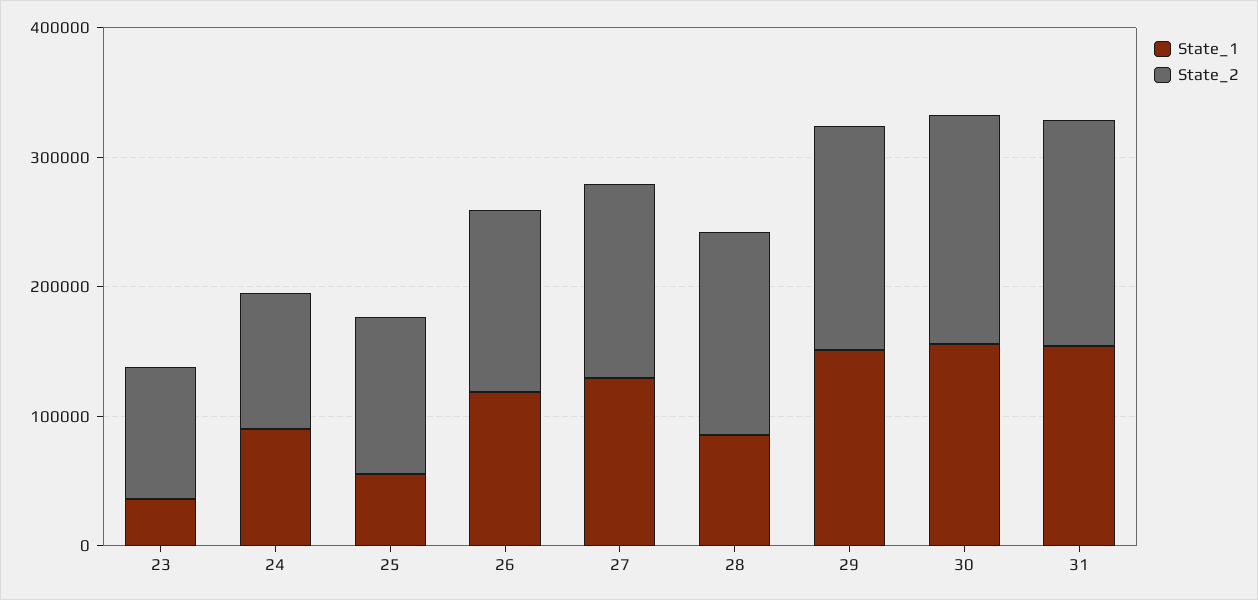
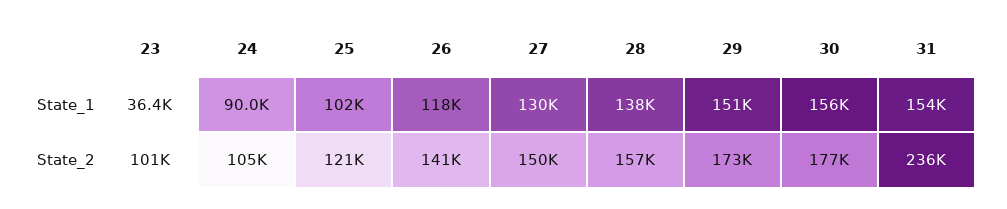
State_1, 25: 60000 -> 102000
State_1, 28: 80000 -> 138000
State_2, 31: 180000 -> 236000

